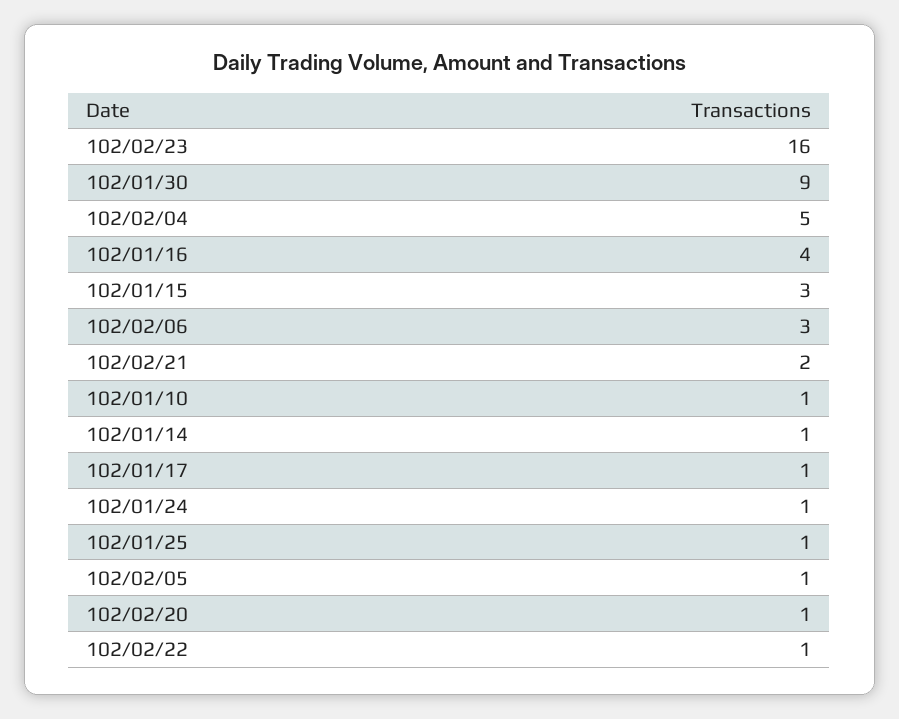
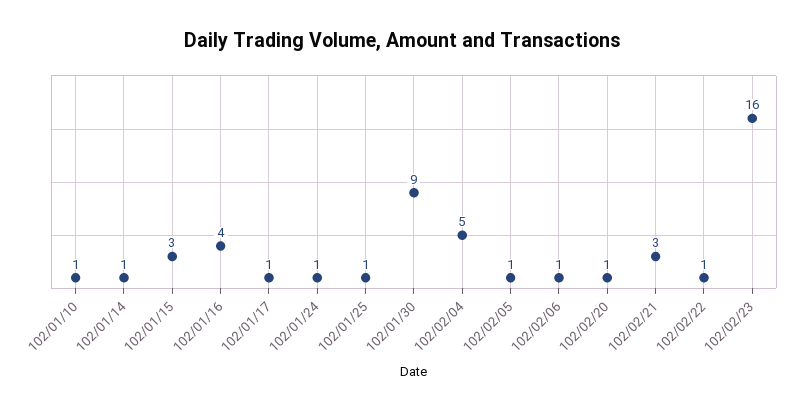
102/02/06: 3 -> 1
102/02/21: 2 -> 3

